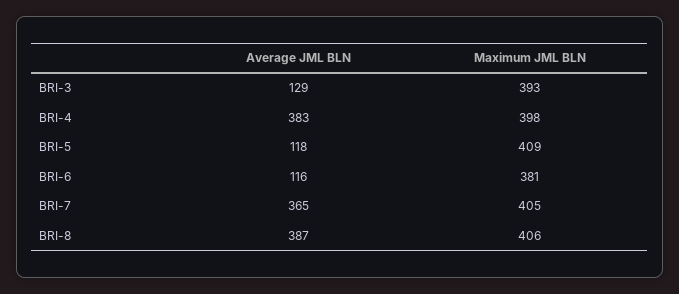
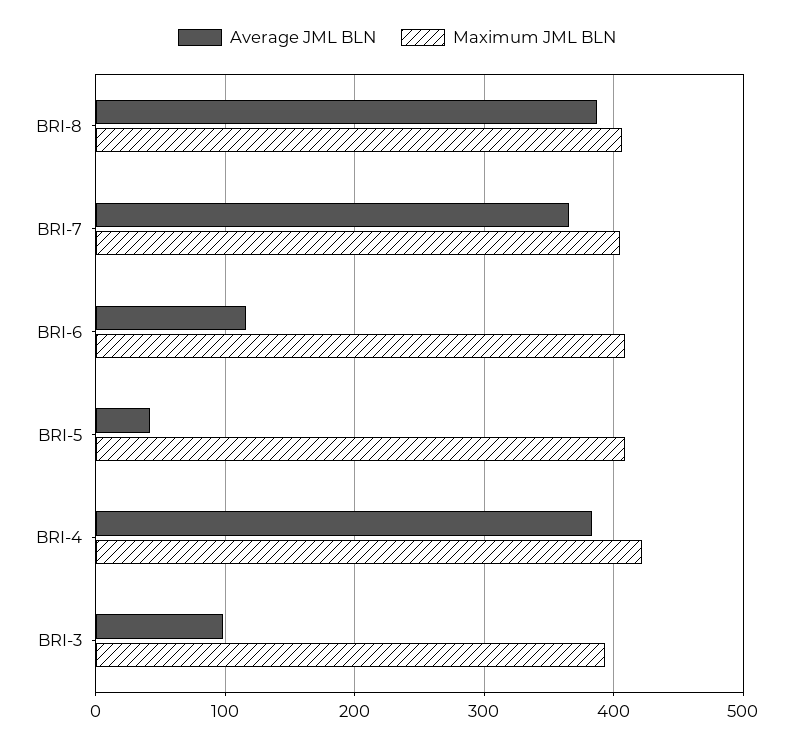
Average JML BLN, BRI-3: 129 -> 100
Maximum JML BLN, BRI-4: 398 -> 420
Average JML BLN, BRI-5: 118 -> 40
Maximum JML BLN, BRI-6: 381 -> 410

